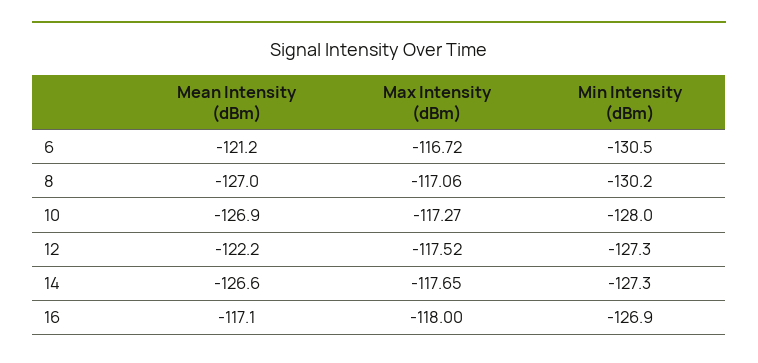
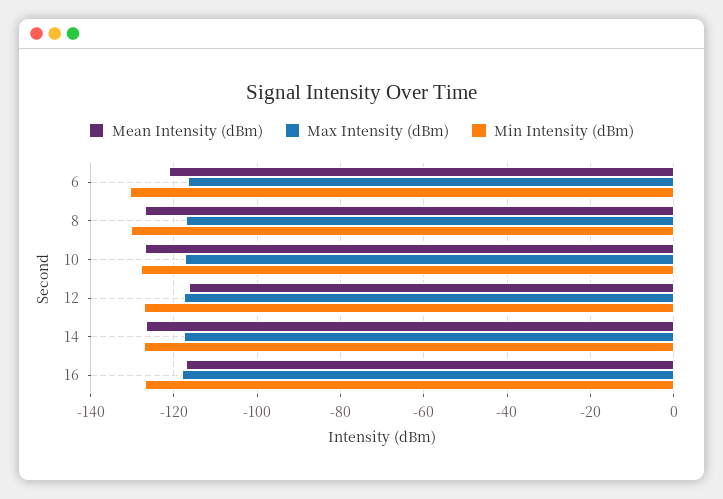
Mean Intensity (dBm), 12: -122.2 -> -116

